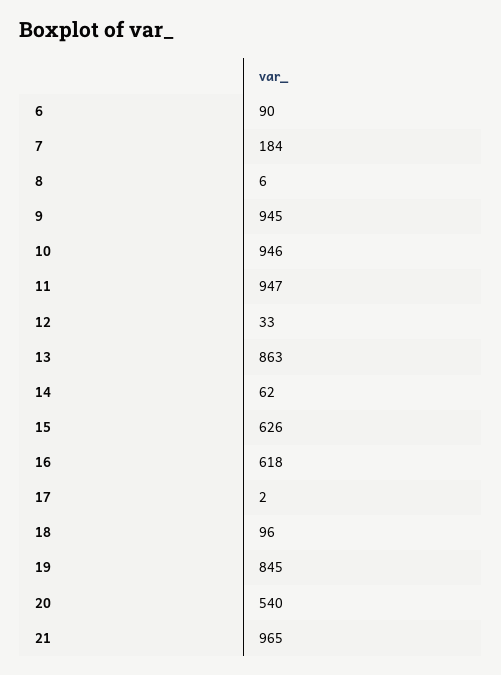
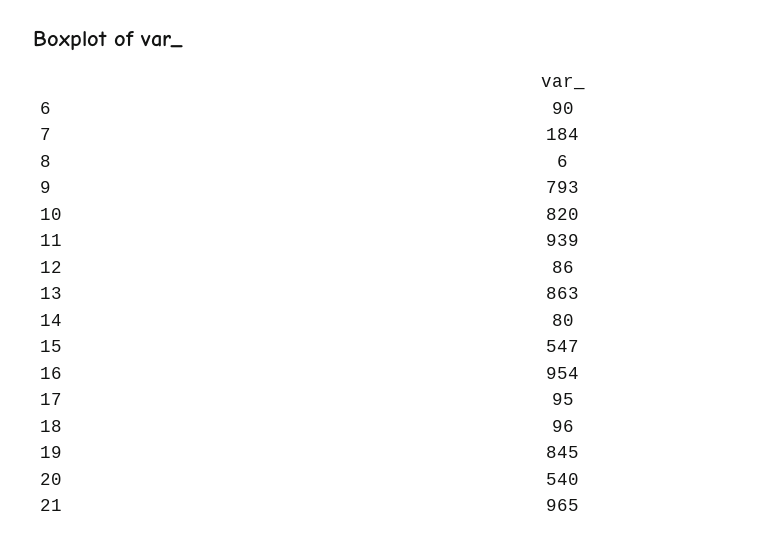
9: 945 -> 793
10: 946 -> 820
11: 947 -> 939
12: 33 -> 86
14: 62 -> 80
15: 626 -> 547
16: 618 -> 954
17: 2 -> 95

